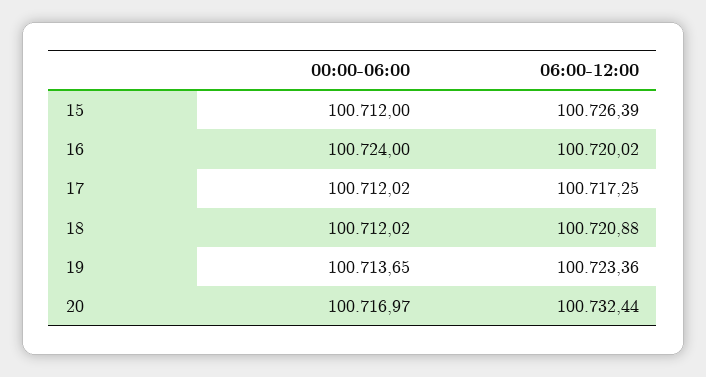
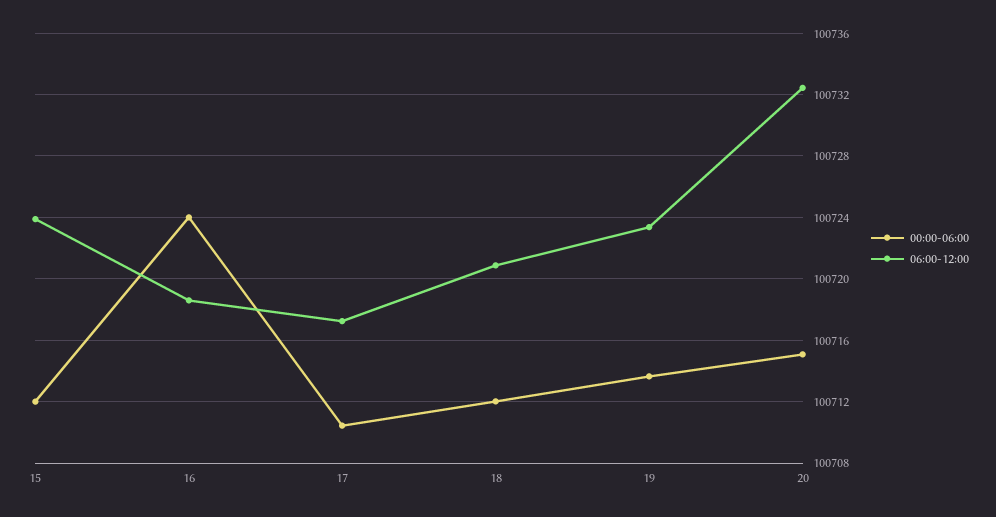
06:00-12:00, 15: 100726.39 -> 100724
06:00-12:00, 16: 100720.02 -> 100718.5
00:00-06:00, 17: 100712.02 -> 100710.5
00:00-06:00, 20: 100716.97 -> 100715

